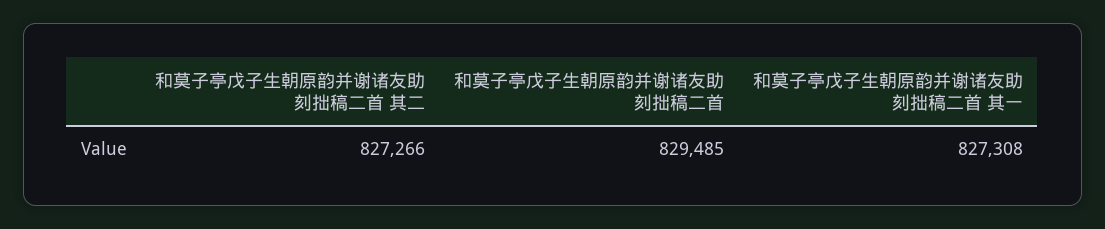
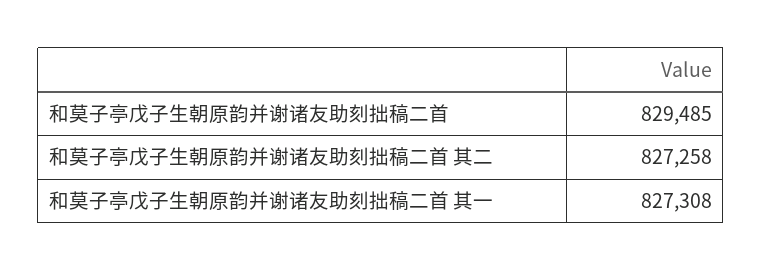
和莫子亭戊子生朝原韵并谢诸友助刻拙稿二首 其二: 827266 -> 827258

